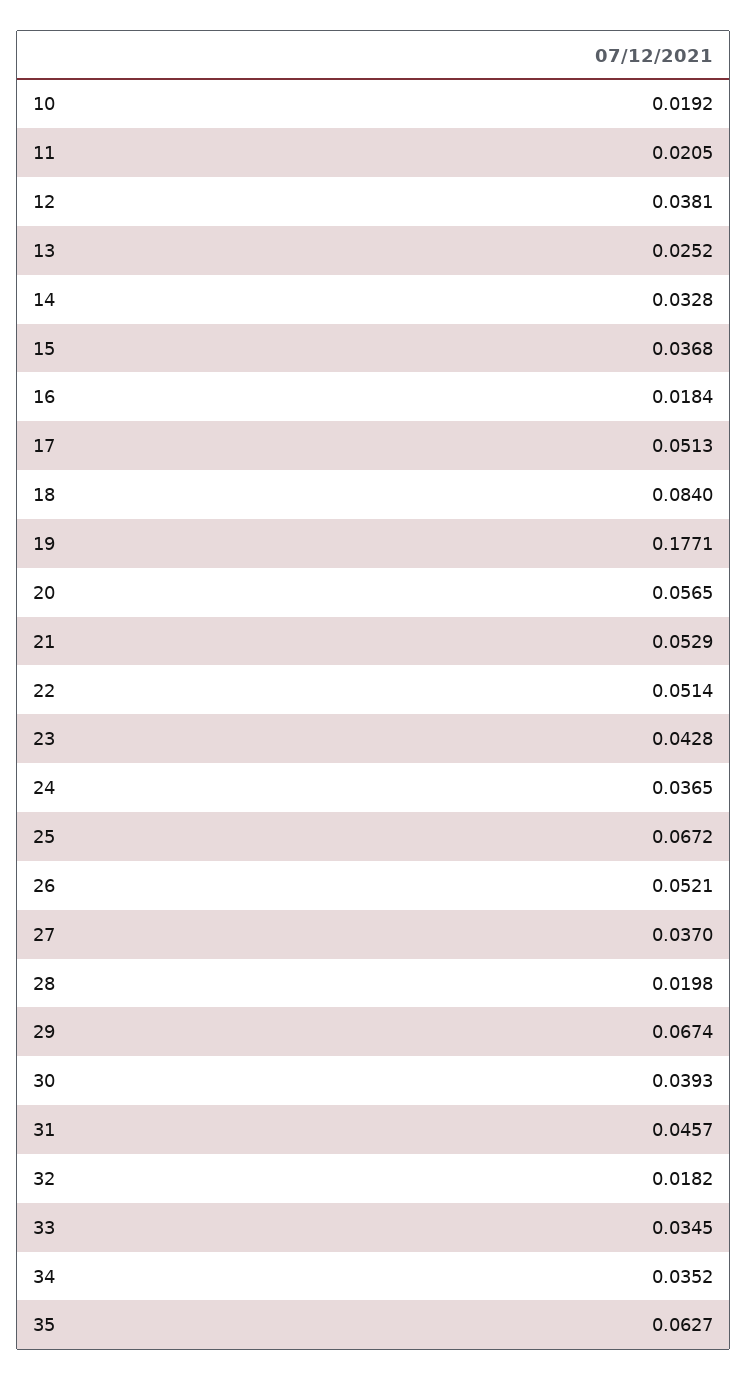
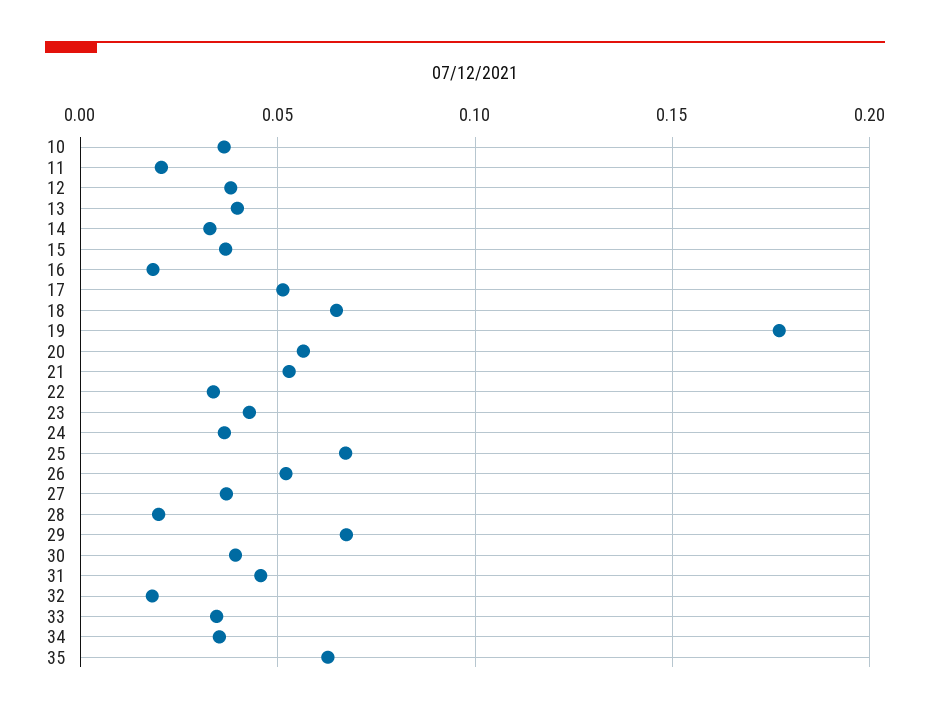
10: 0.0192 -> 0.035
13: 0.0252 -> 0.04
18: 0.084 -> 0.065
22: 0.0514 -> 0.035

